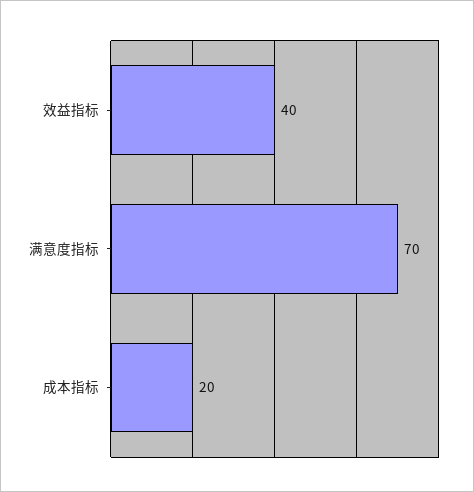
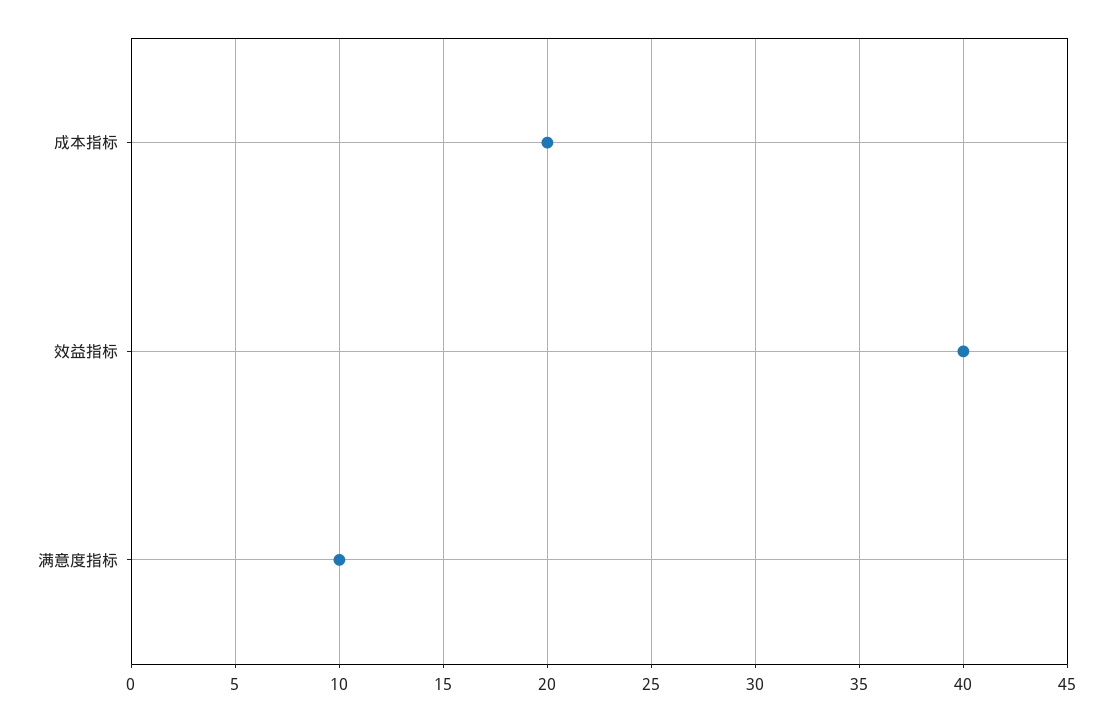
满意度指标: 70 -> 10

